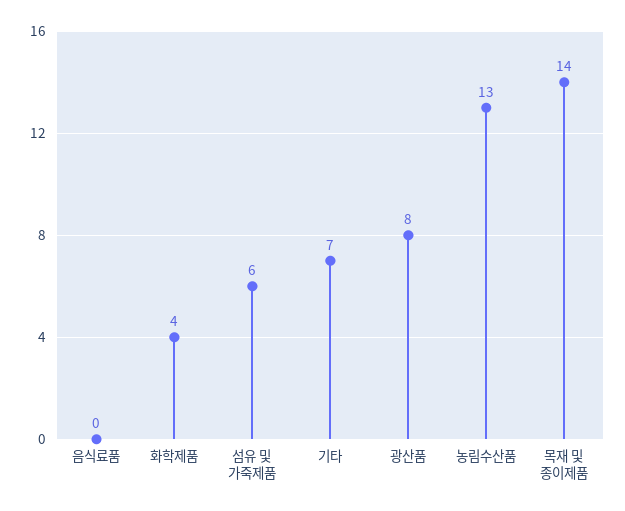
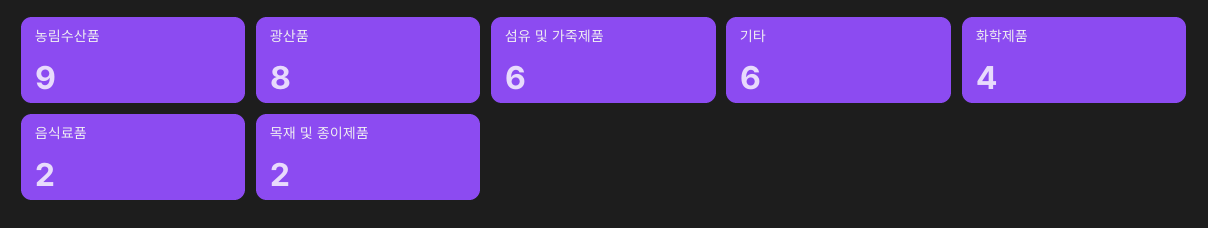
음식료품: 0 -> 2
기타: 7 -> 6
농림수산품: 13 -> 9
목재 및 종이제품: 14 -> 2

